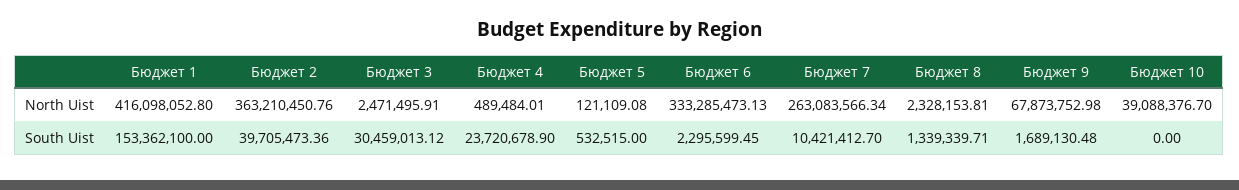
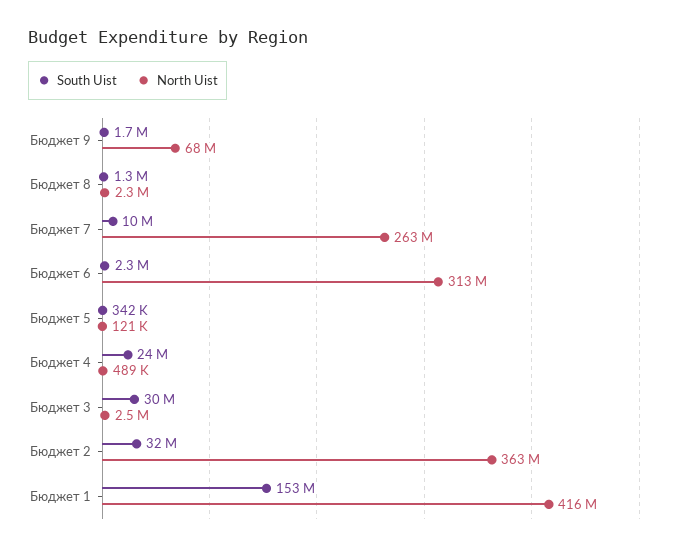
North Uist, Бюджет 6: 333285473.13 -> 313000000
North Uist, Бюджет 10: 39088376.7 -> none
South Uist, Бюджет 2: 39705473.36 -> 32000000
South Uist, Бюджет 5: 532515 -> 342000
South Uist, Бюджет 10: 0 -> none

